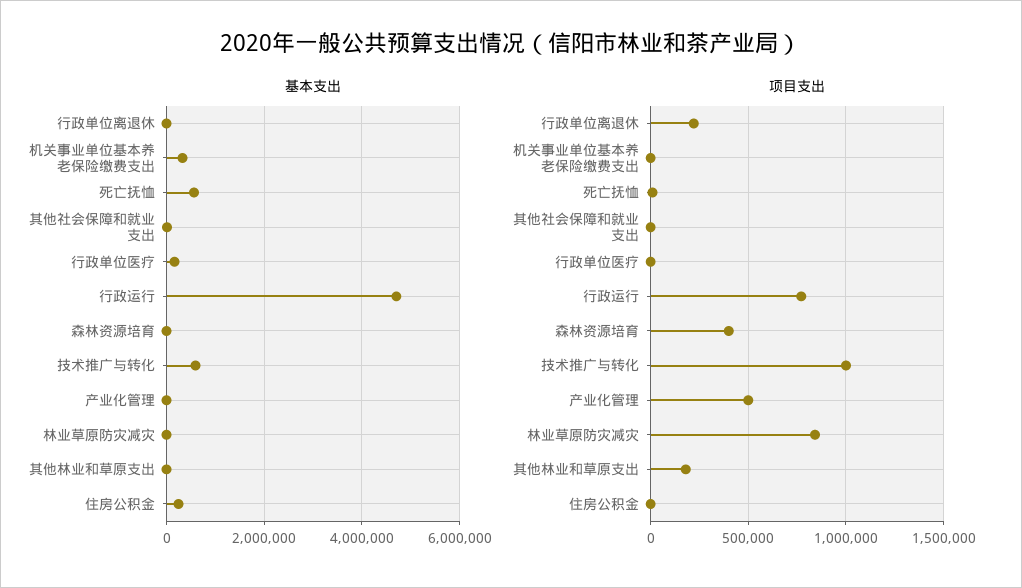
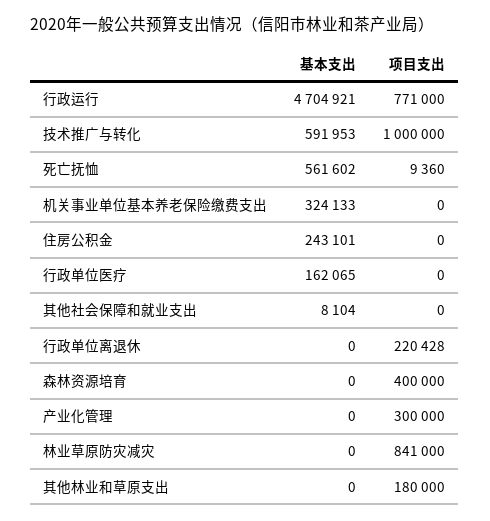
项目支出, 产业化管理: 500000 -> 300000

